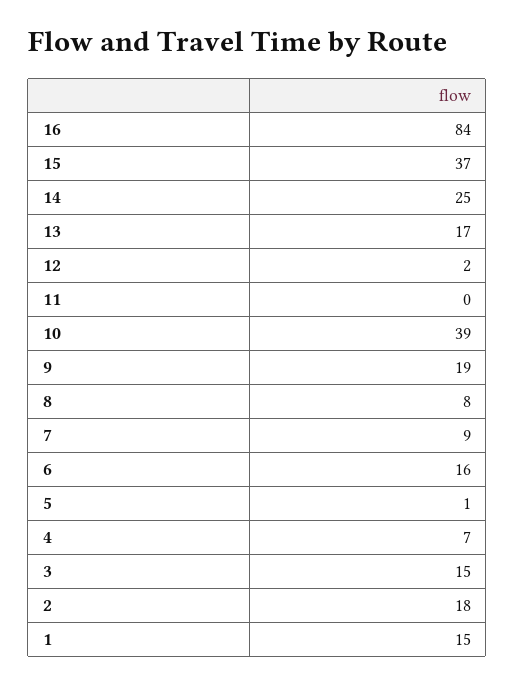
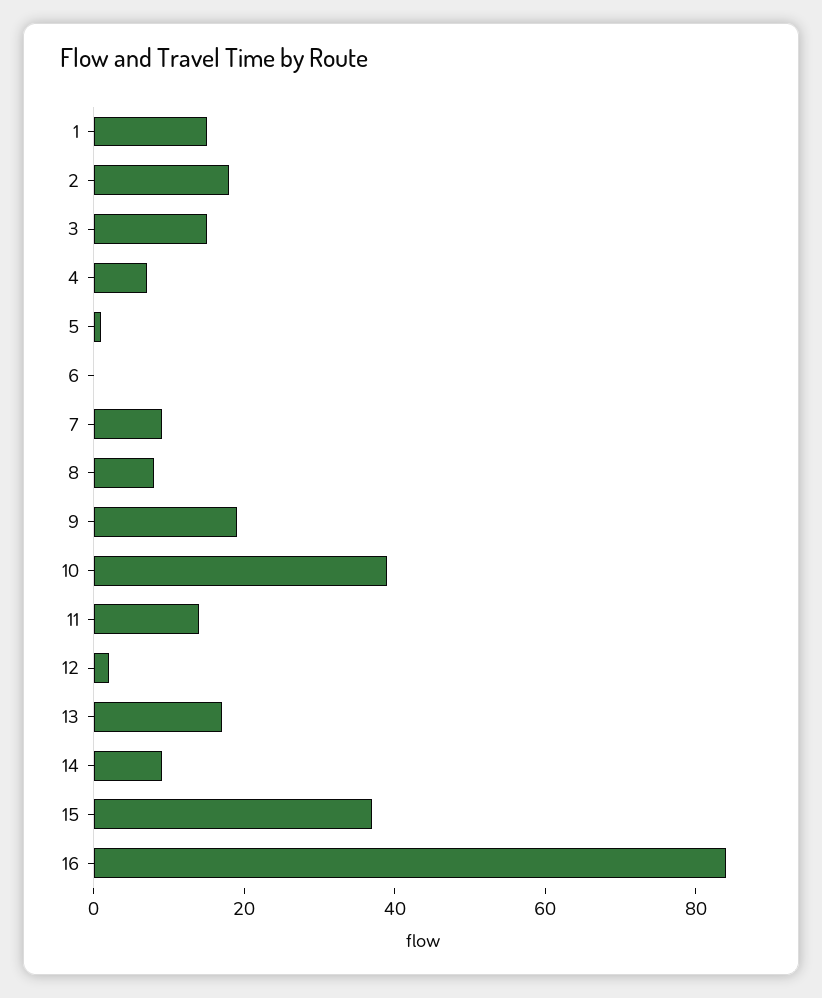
14: 25 -> 10
11: 0 -> 15
6: 16 -> 0

